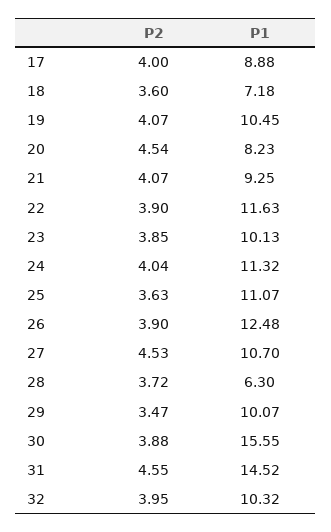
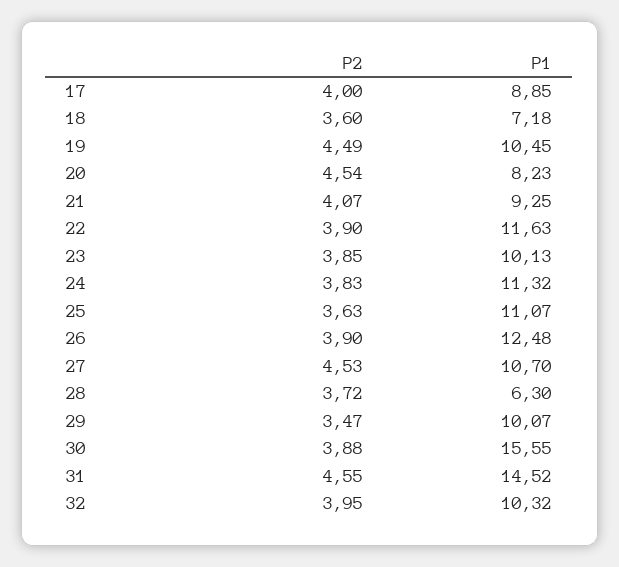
P1, 17: 8.88 -> 8.85
P2, 19: 4.07 -> 4.49
P2, 24: 4.04 -> 3.83

